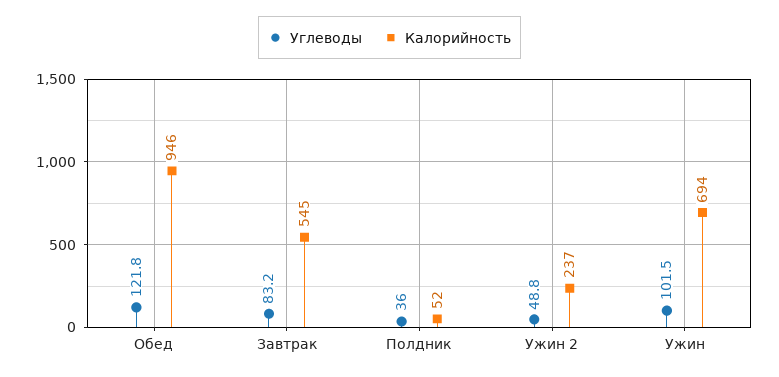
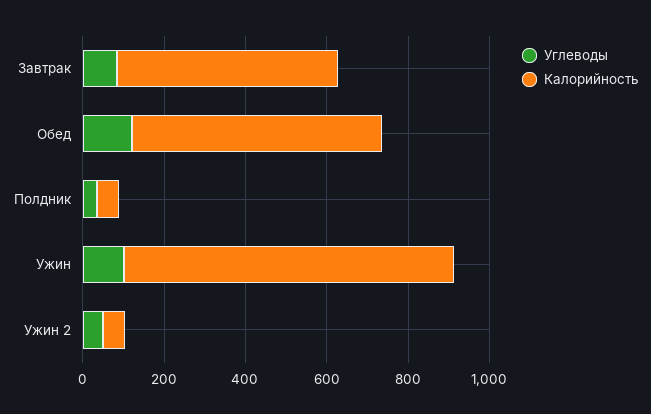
Калорийность, Обед: 946 -> 600
Калорийность, Ужин 2: 237 -> 50
Калорийность, Ужин: 694 -> 800

